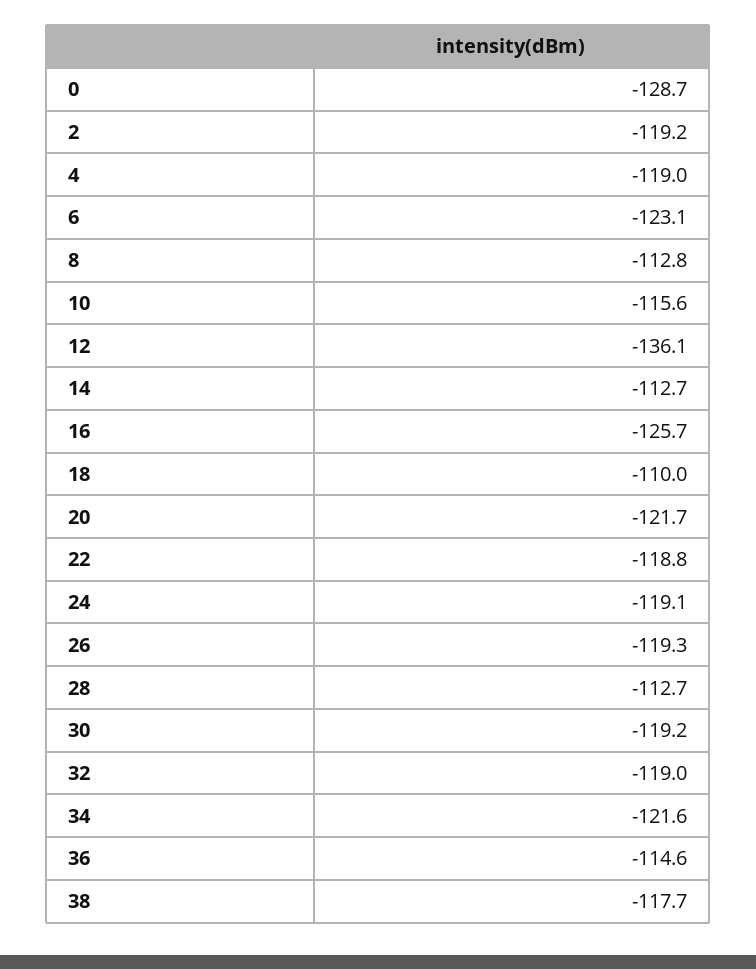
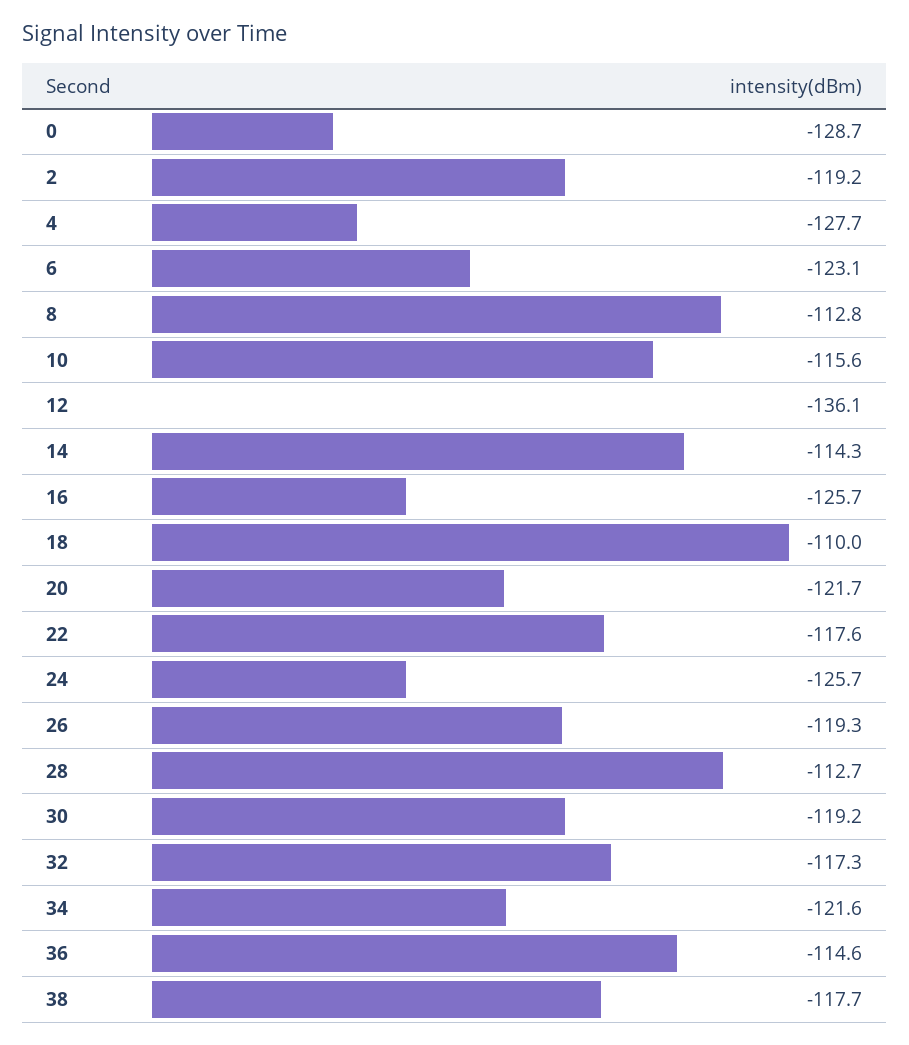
4: -119 -> -127.7
14: -112.7 -> -114.3
22: -118.8 -> -117.6
24: -119.1 -> -125.7
32: -119 -> -117.3

